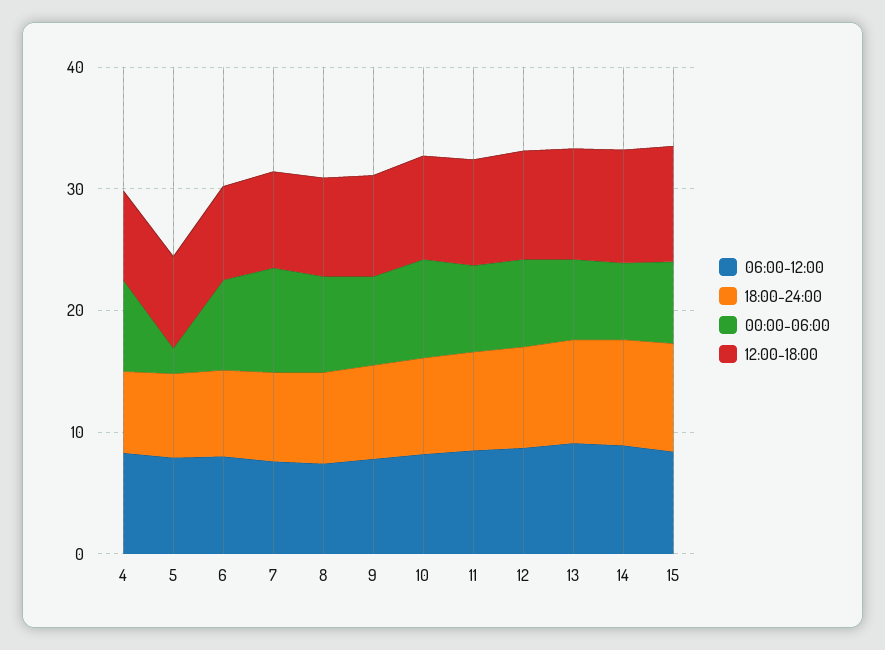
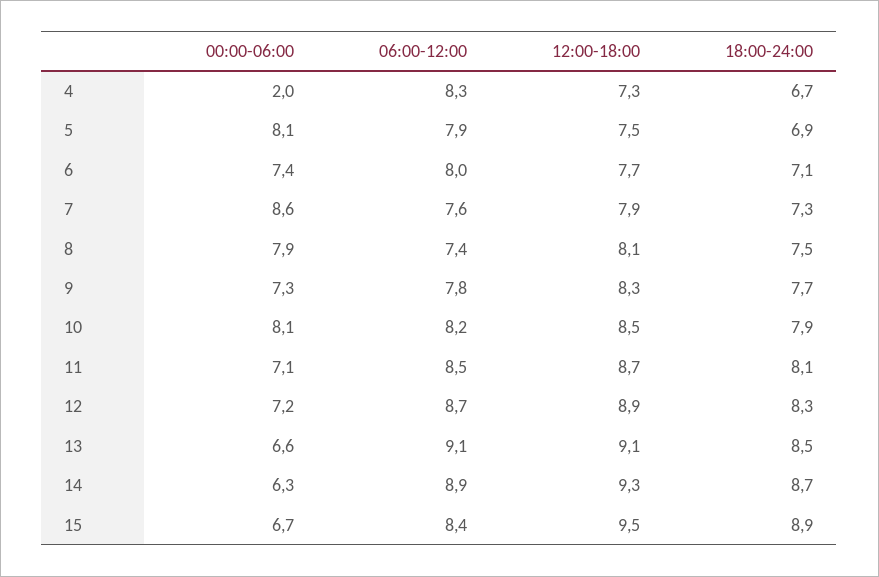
00:00-06:00, 4: 8 -> 2
00:00-06:00, 5: 2 -> 8.1

